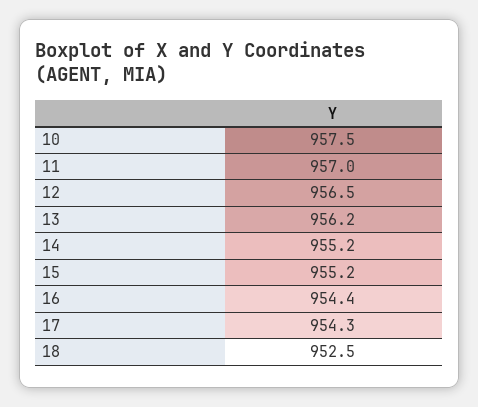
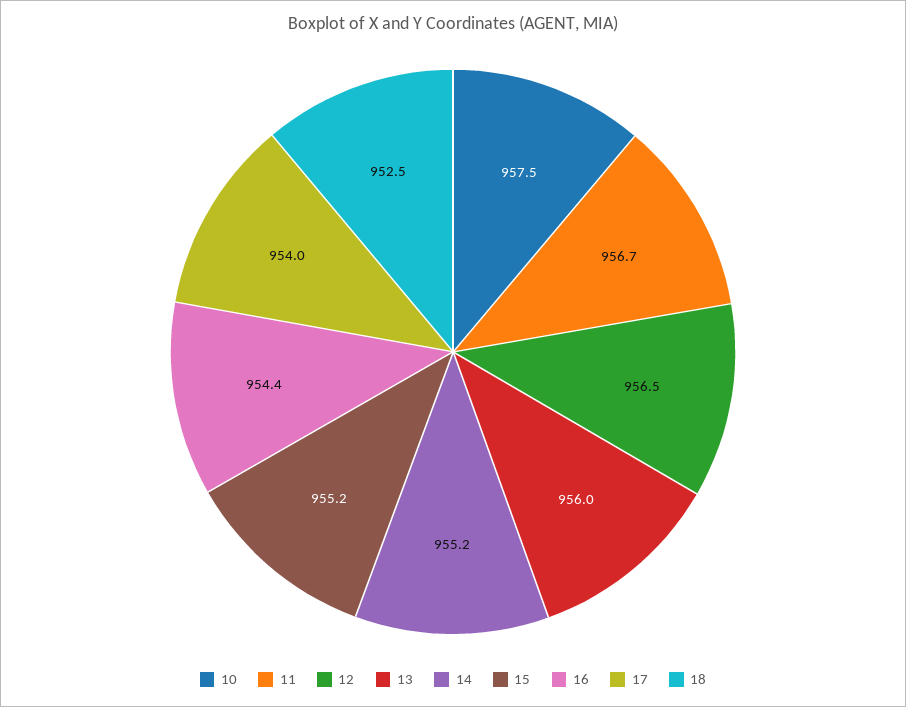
11: 957 -> 956.7
13: 956.2 -> 956
17: 954.3 -> 954

